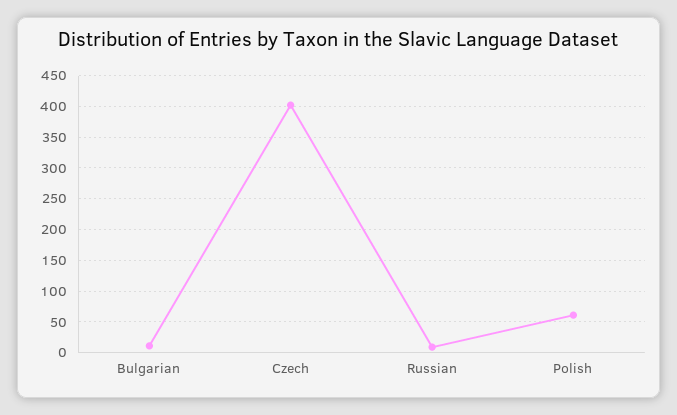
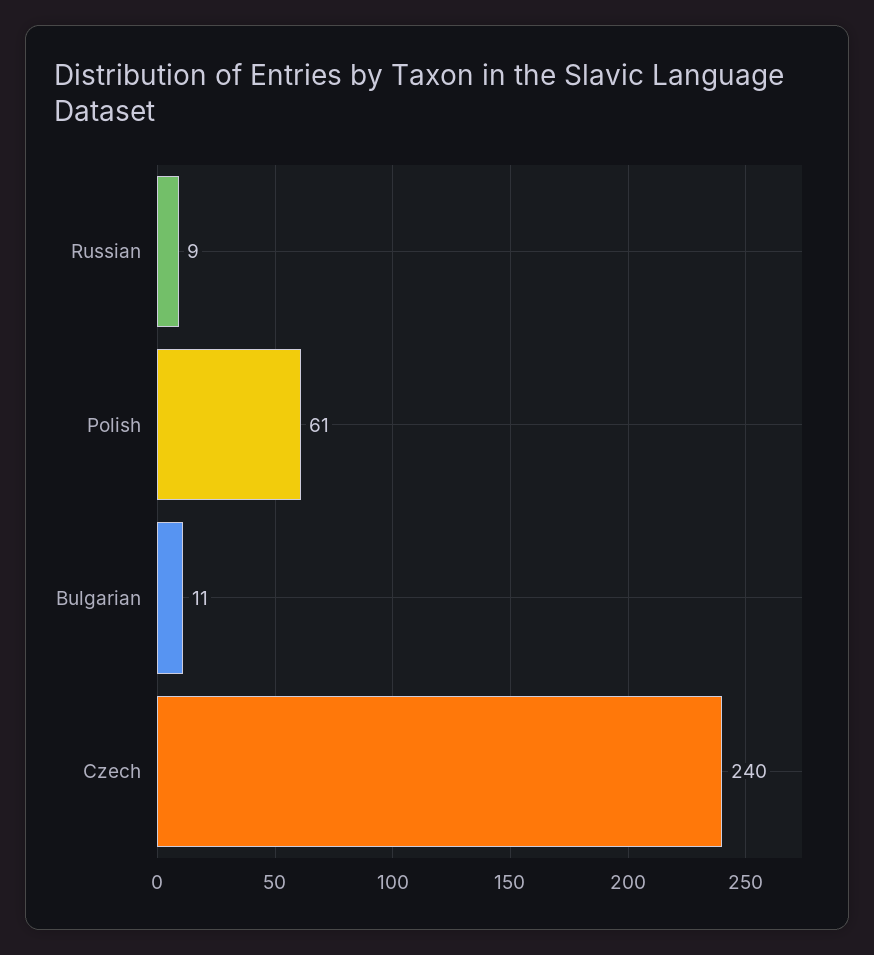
Czech: 400 -> 240

